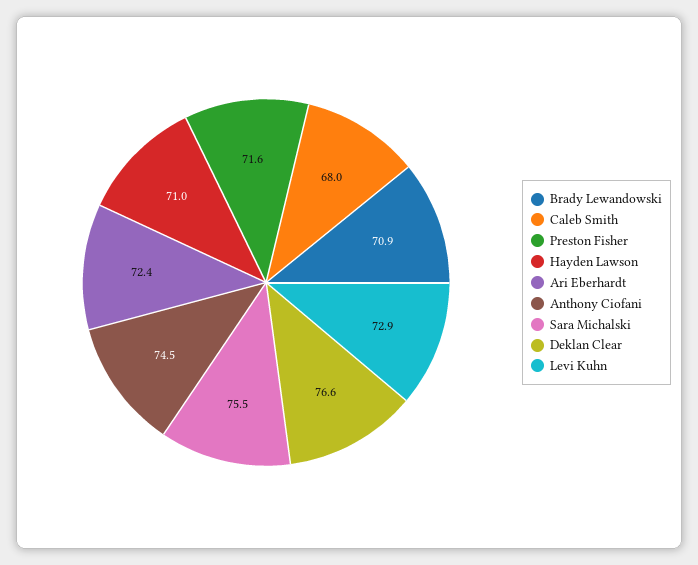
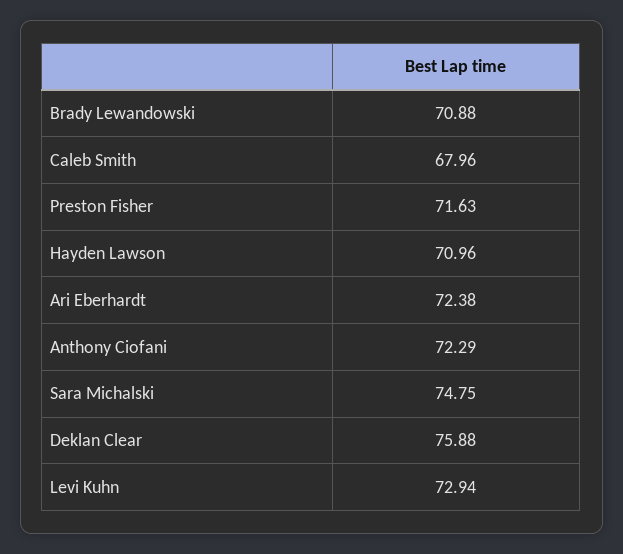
Anthony Ciofani: 74.5 -> 72.29
Sara Michalski: 75.5 -> 74.75
Deklan Clear: 76.6 -> 75.88

